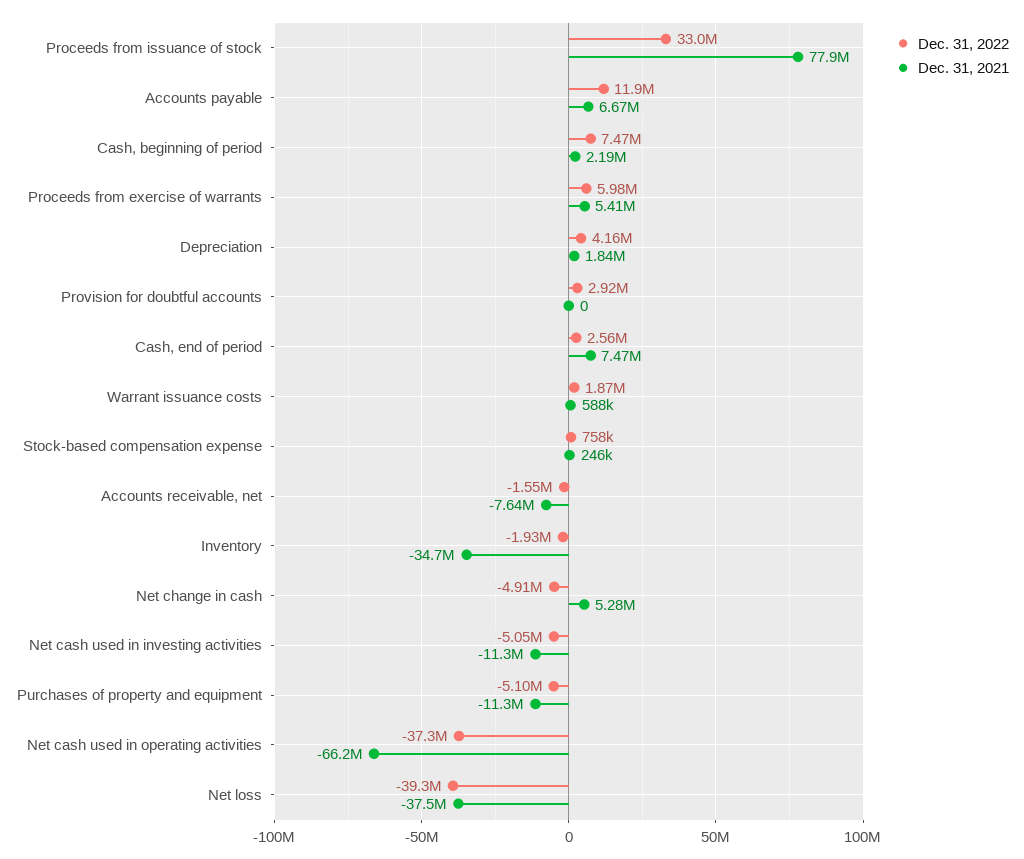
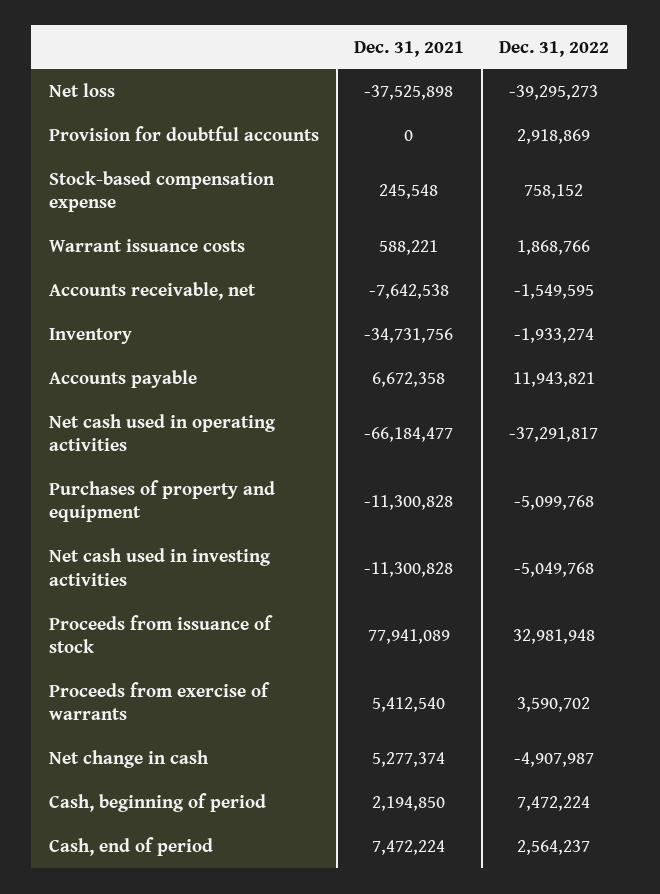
Dec. 31, 2022, Proceeds from exercise of warrants: 5980000 -> 3590702
Dec. 31, 2022, Depreciation: 4160000 -> none
Dec. 31, 2021, Depreciation: 1840000 -> none

